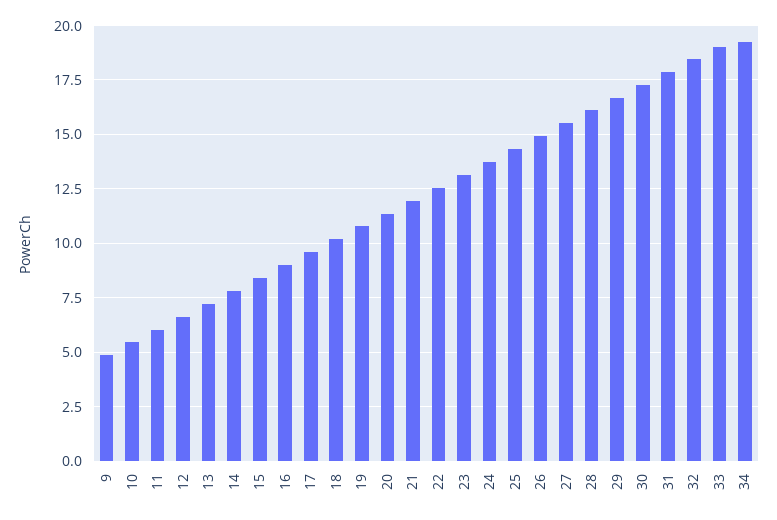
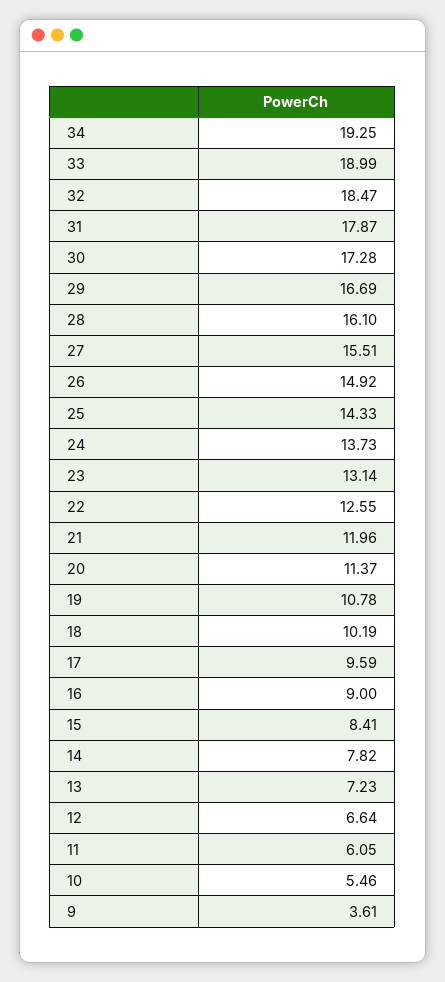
9: 5 -> 3.61

